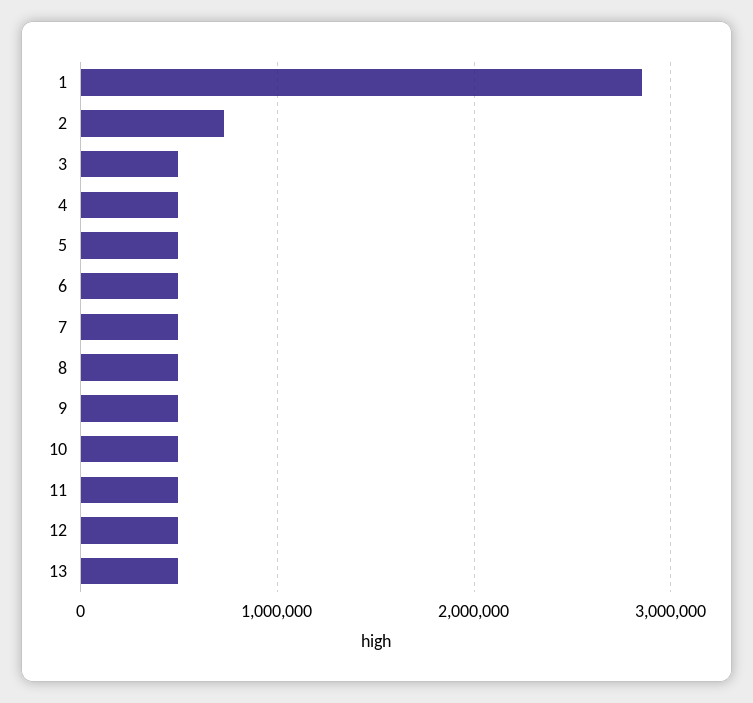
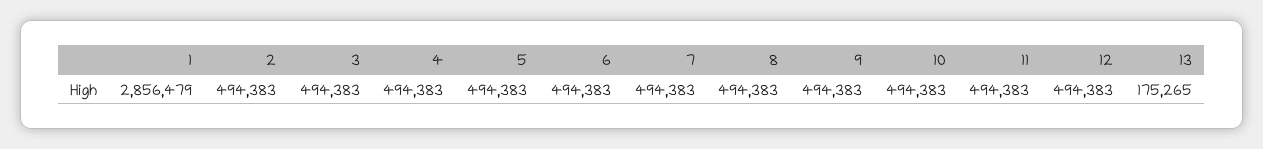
2: 700000 -> 494383
13: 500000 -> 175265

